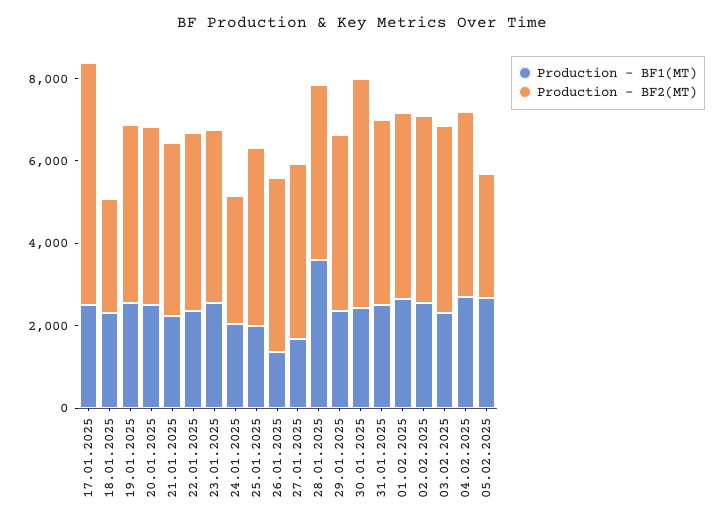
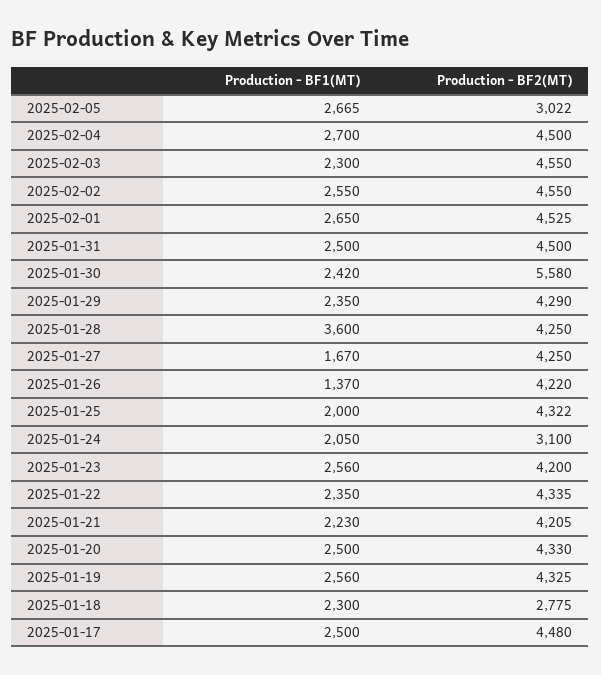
Production - BF2(MT), 17.01.2025: 6000 -> 4480

